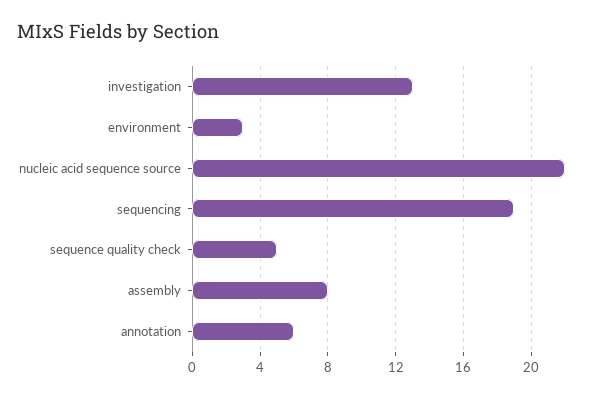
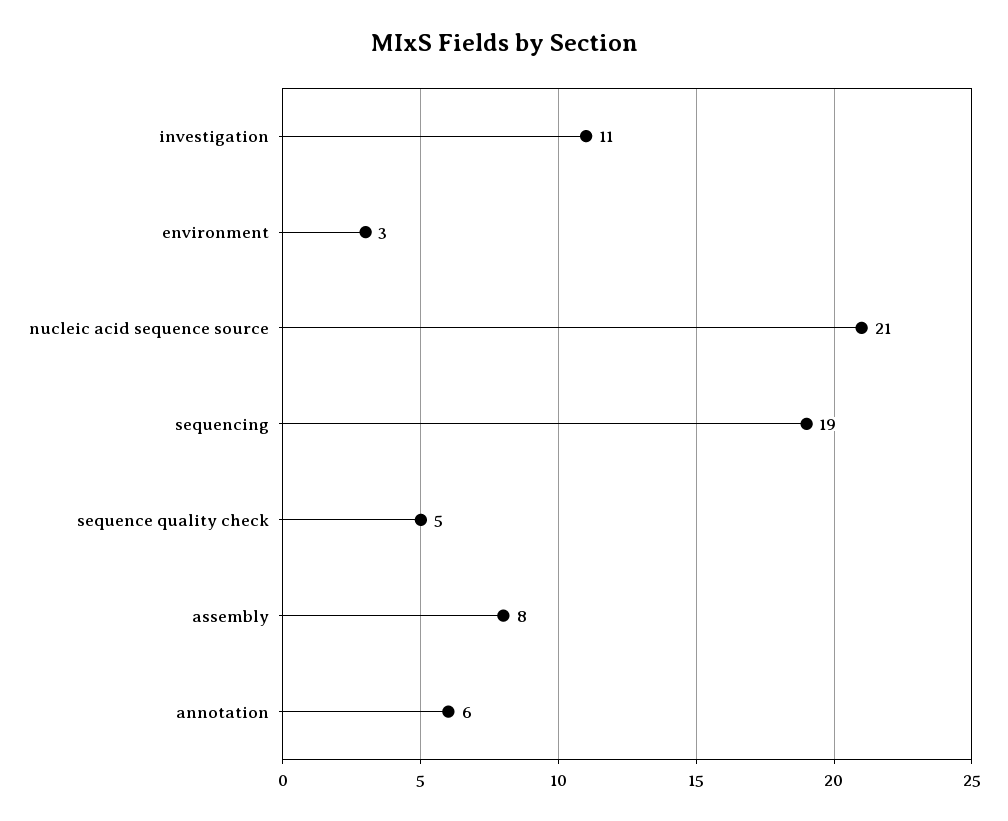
investigation: 13 -> 11
nucleic acid sequence source: 22 -> 21

